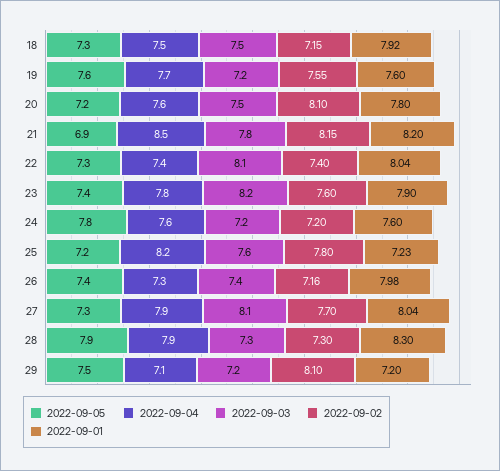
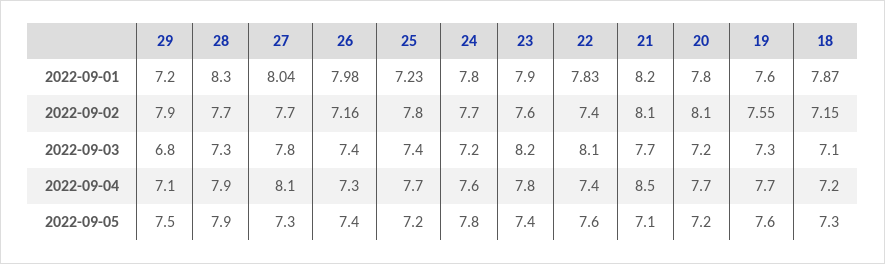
2022-09-04, 18: 7.5 -> 7.2
2022-09-03, 18: 7.5 -> 7.1
2022-09-01, 18: 7.92 -> 7.87
2022-09-03, 19: 7.2 -> 7.3
2022-09-04, 20: 7.6 -> 7.7
2022-09-03, 20: 7.5 -> 7.2
2022-09-05, 21: 6.9 -> 7.1
2022-09-03, 21: 7.8 -> 7.7
2022-09-02, 21: 8.15 -> 8.1
2022-09-05, 22: 7.3 -> 7.6
2022-09-01, 22: 8.04 -> 7.83
2022-09-02, 24: 7.2 -> 7.7
2022-09-01, 24: 7.6 -> 7.8
2022-09-04, 25: 8.2 -> 7.7
2022-09-03, 25: 7.6 -> 7.4
2022-09-04, 27: 7.9 -> 8.1
2022-09-03, 27: 8.1 -> 7.8
2022-09-02, 28: 7.3 -> 7.7
2022-09-03, 29: 7.2 -> 6.8
2022-09-02, 29: 8.1 -> 7.9

